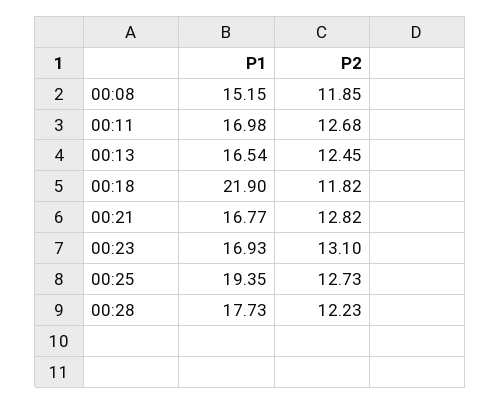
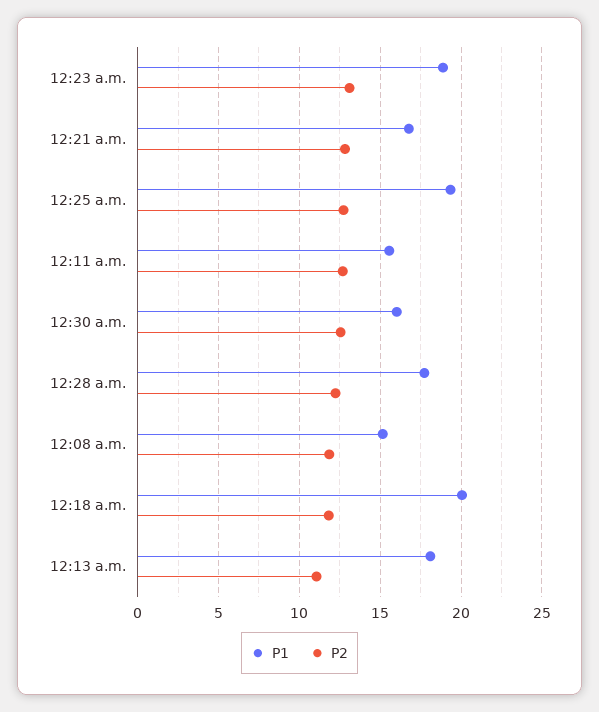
P1, 00:11: 16.98 -> 15.5
P1, 00:13: 16.54 -> 18
P2, 00:13: 12.45 -> 11
P1, 00:18: 21.9 -> 20
P1, 00:23: 16.93 -> 19
P1, 12:30 a.m.: none -> 16
P2, 12:30 a.m.: none -> 12.5

